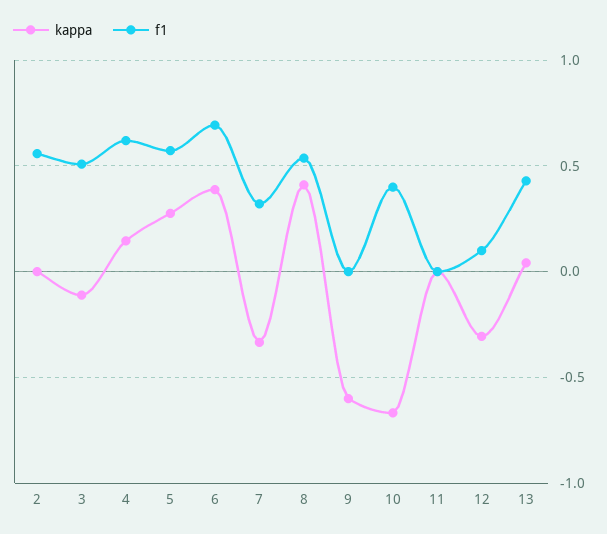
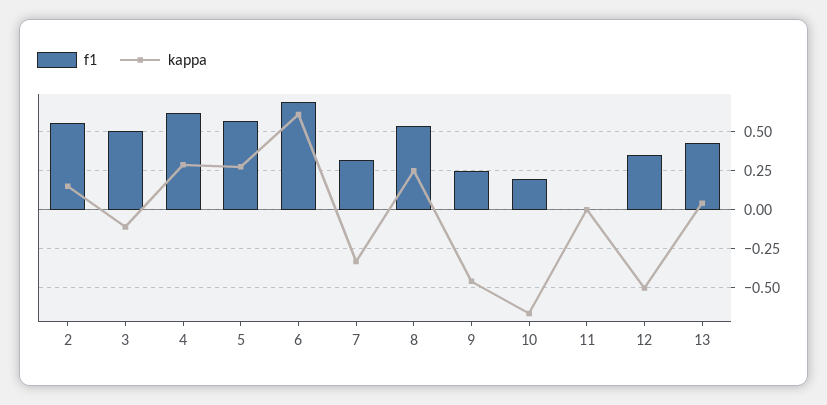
kappa, 2: 0 -> 0.15
kappa, 4: 0.15 -> 0.3
kappa, 6: 0.4 -> 0.6
kappa, 8: 0.4 -> 0.25
kappa, 9: -0.6 -> -0.45
f1, 9: 0 -> 0.25
f1, 10: 0.4 -> 0.2
kappa, 12: -0.3 -> -0.5
f1, 12: 0.1 -> 0.35

